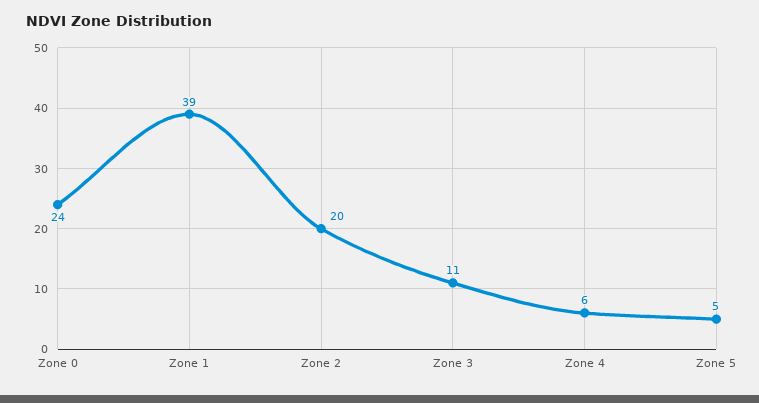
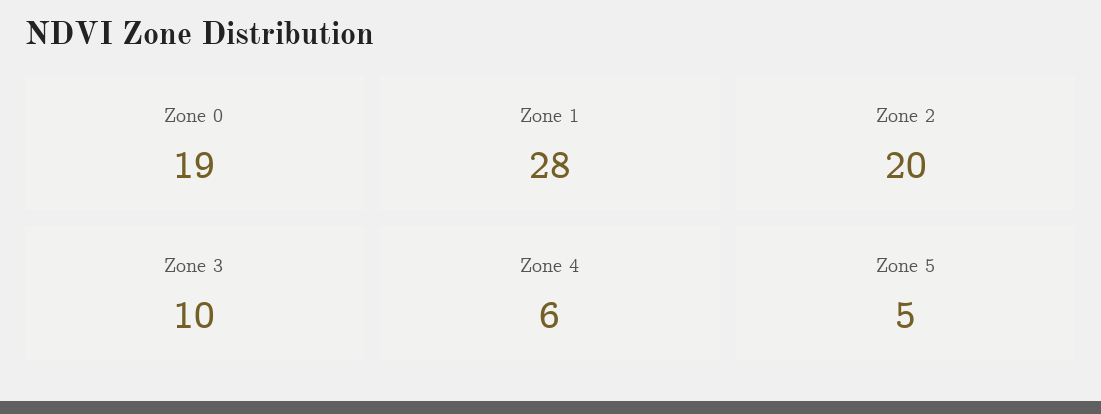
Zone 0: 24 -> 19
Zone 1: 39 -> 28
Zone 3: 11 -> 10

